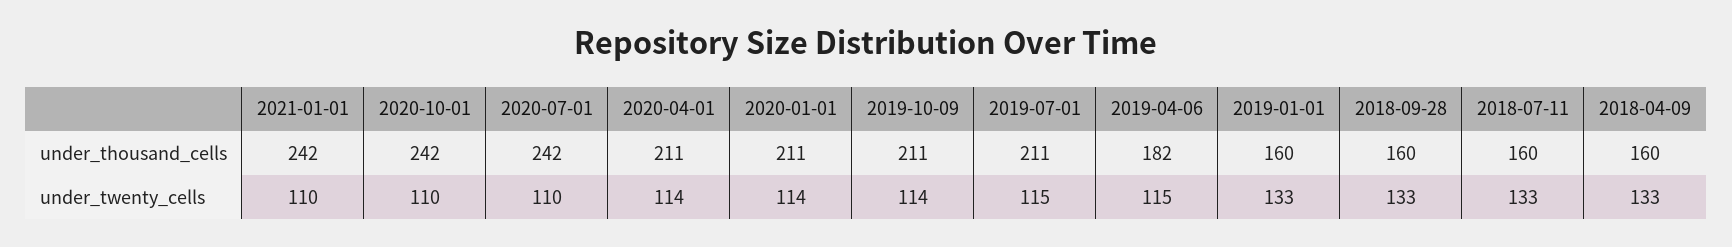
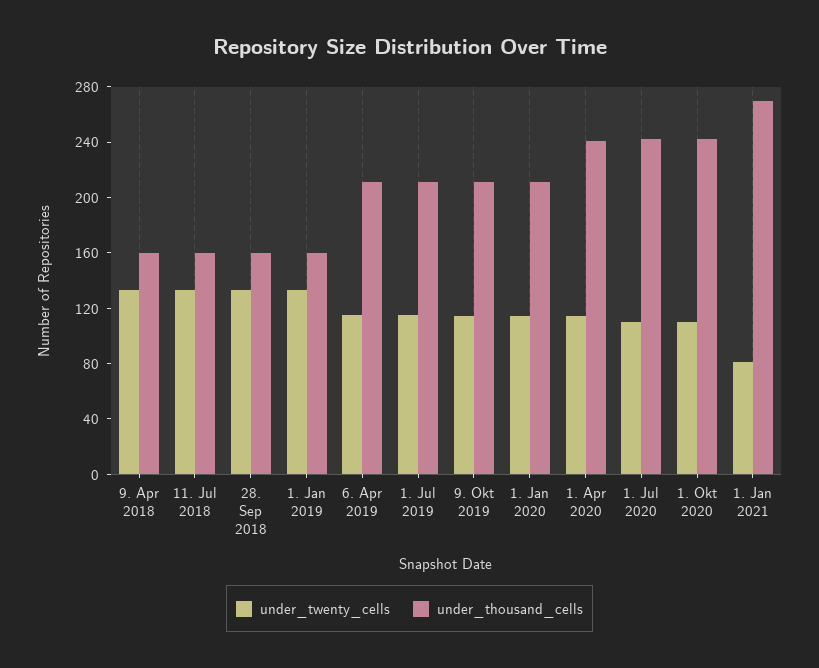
under_thousand_cells, 2021-01-01: 242 -> 270
under_thousand_cells, 2020-04-01: 211 -> 240
under_thousand_cells, 2019-04-06: 182 -> 210
under_twenty_cells, 2021-01-01: 110 -> 80

